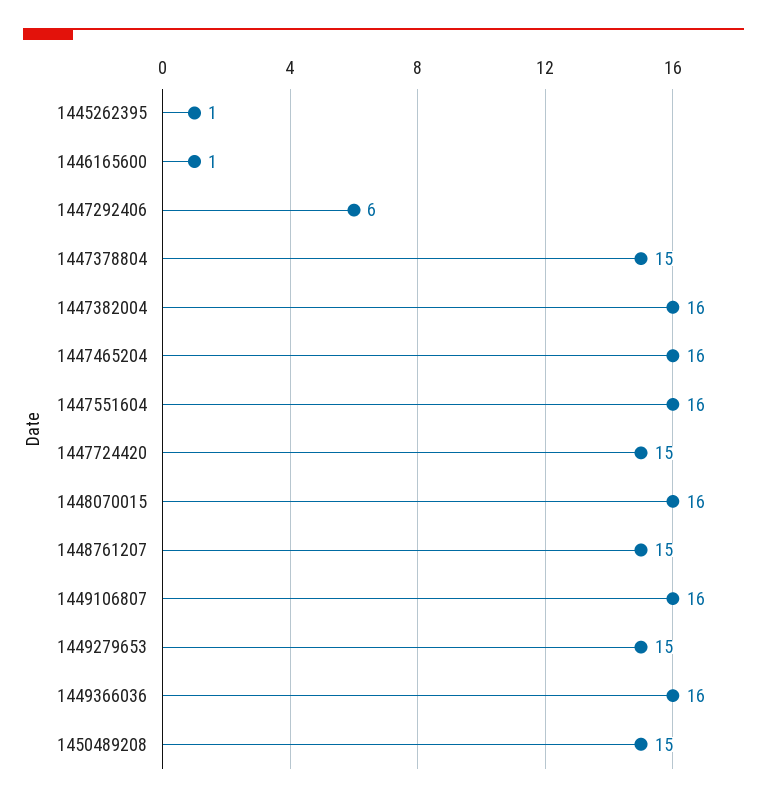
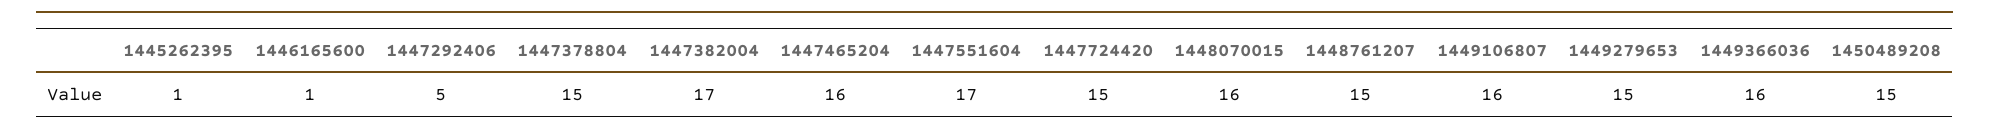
1447292406: 6 -> 5
1447382004: 16 -> 17
1447551604: 16 -> 17

